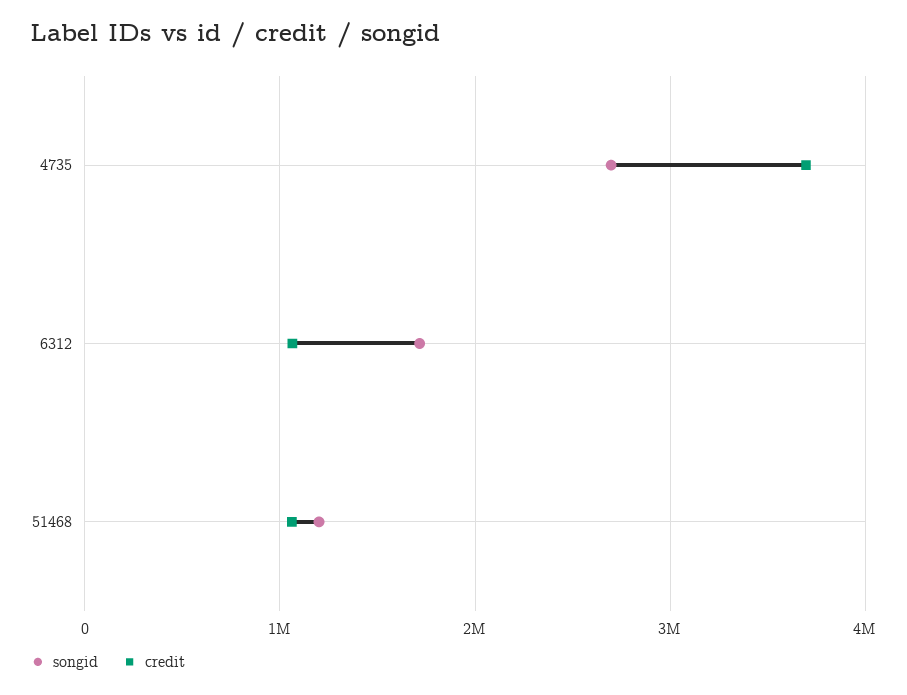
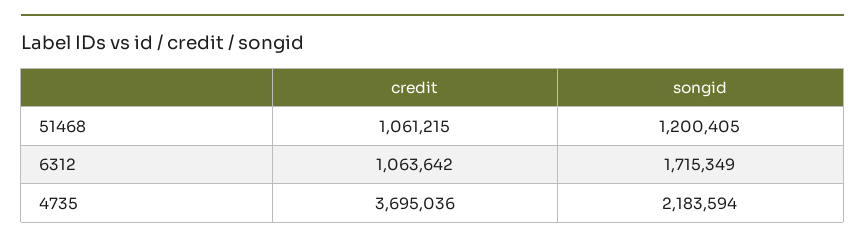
songid, 4735: 2700000 -> 2183594

